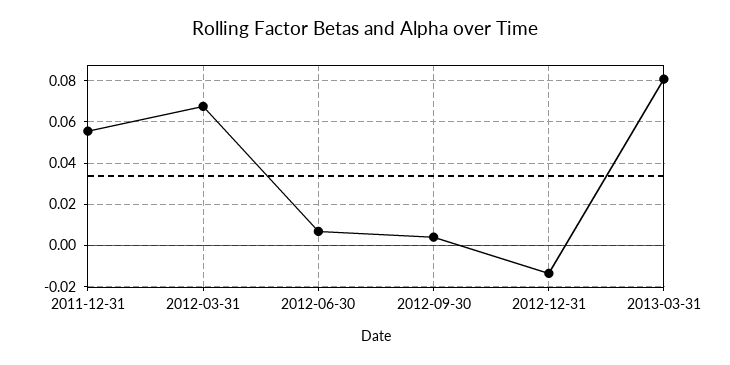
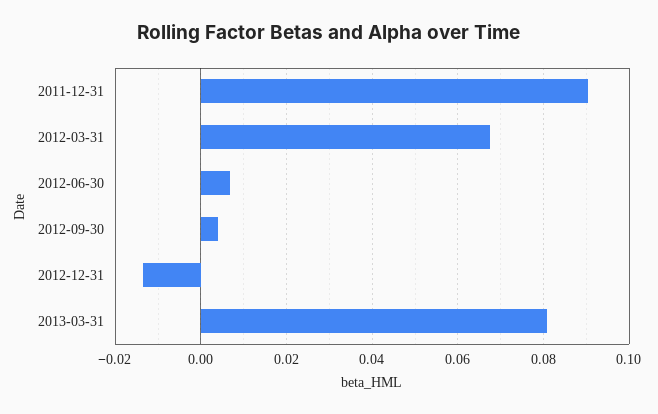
2011-12-31: 0.055 -> 0.09

